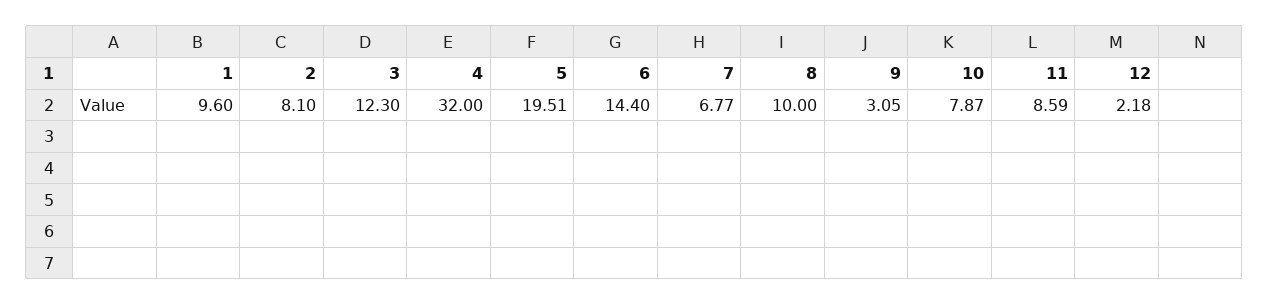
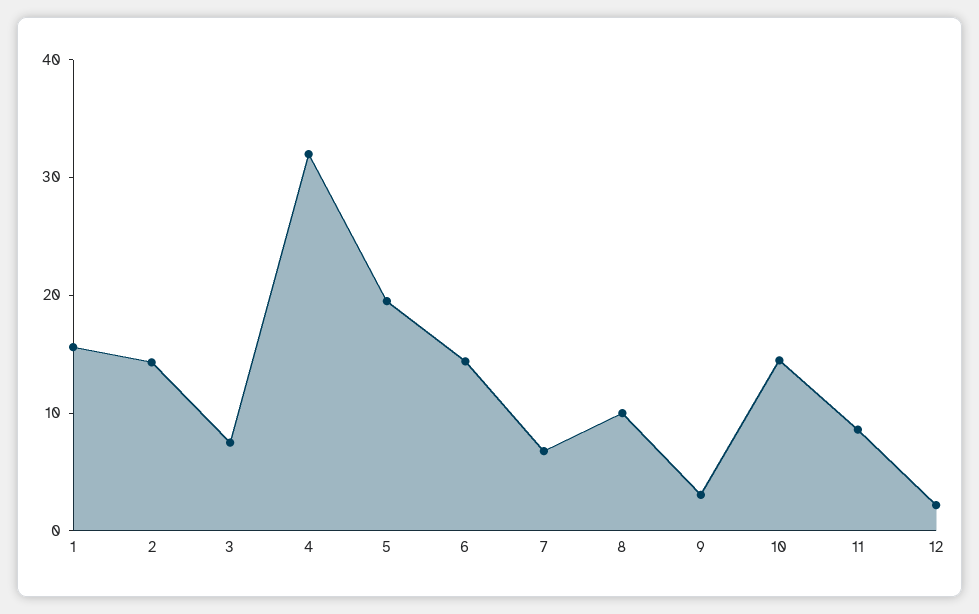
1: 9.6 -> 16
2: 8.1 -> 14
3: 12.3 -> 8
10: 7.87 -> 14

